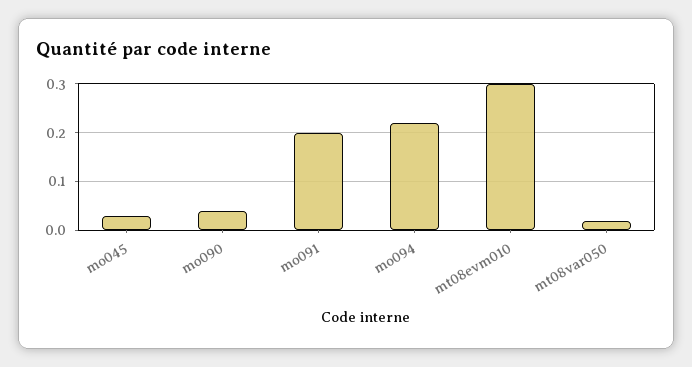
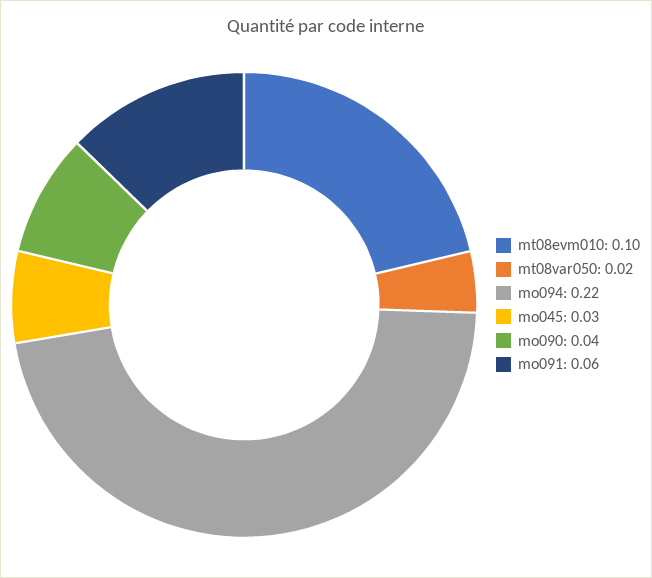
mo091: 0.2 -> 0.06
mt08evm010: 0.3 -> 0.1

